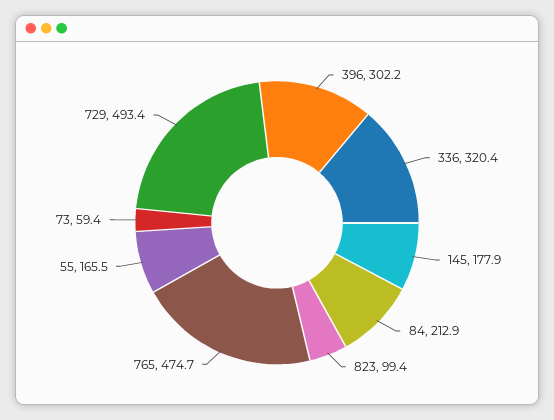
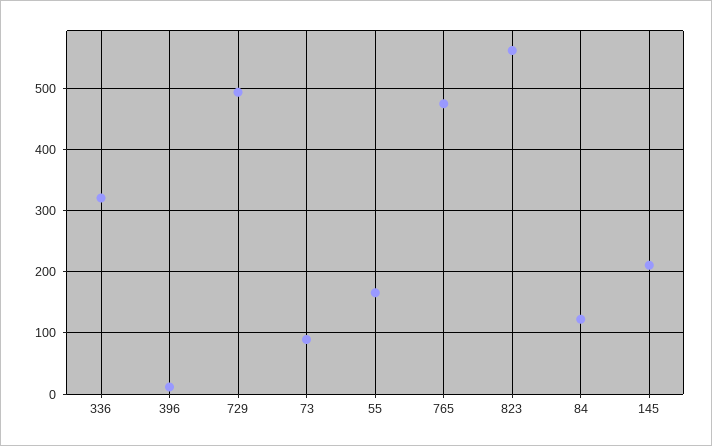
396: 302.2 -> 10
145: 177.9 -> 210
84: 212.9 -> 120
823: 99.4 -> 560
73: 59.4 -> 90

